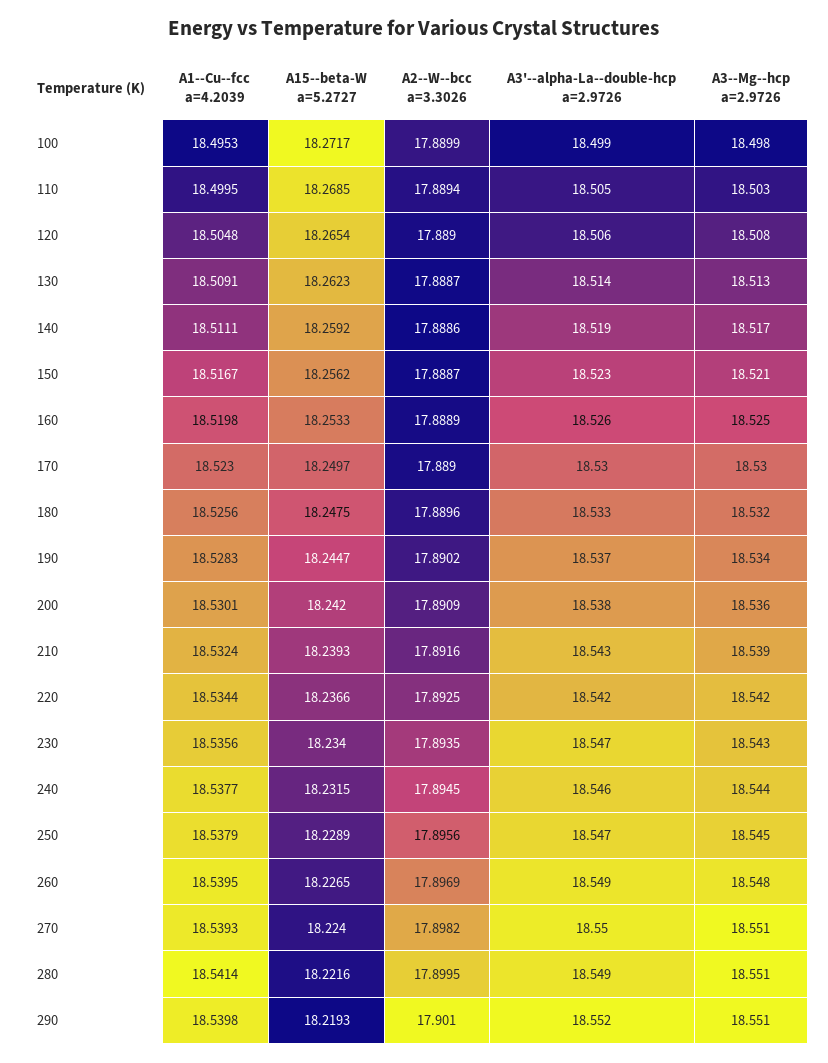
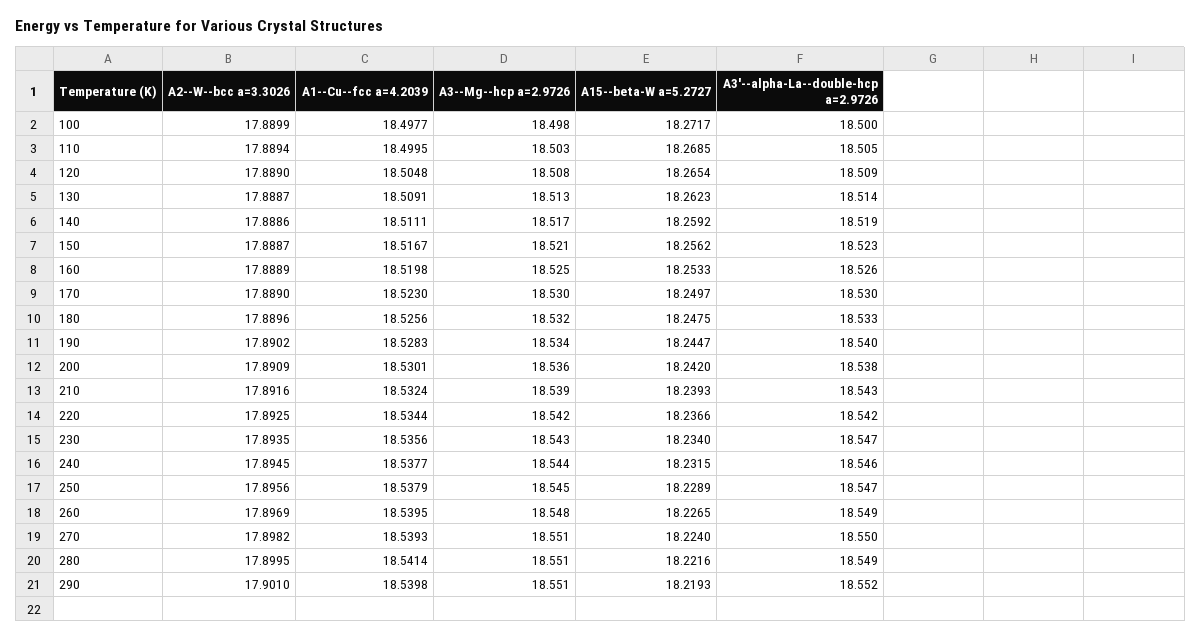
A1--Cu--fcc a=4.2039, 100: 18.4953 -> 18.4977
A3'--alpha-La--double-hcp a=2.9726, 100: 18.499 -> 18.5
A3'--alpha-La--double-hcp a=2.9726, 120: 18.506 -> 18.509
A3'--alpha-La--double-hcp a=2.9726, 190: 18.537 -> 18.54

